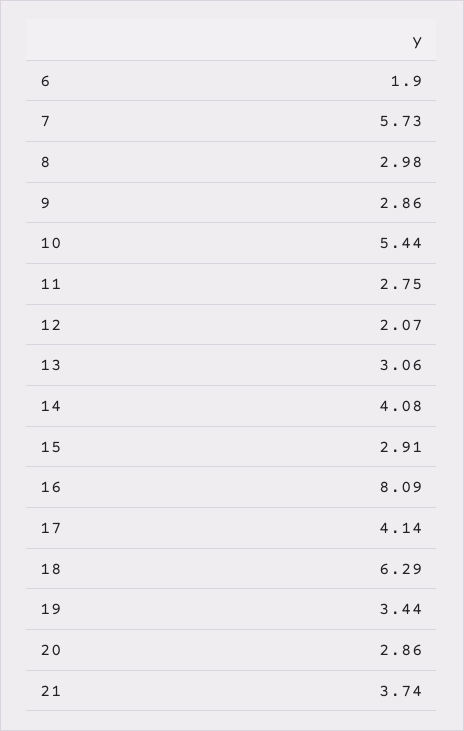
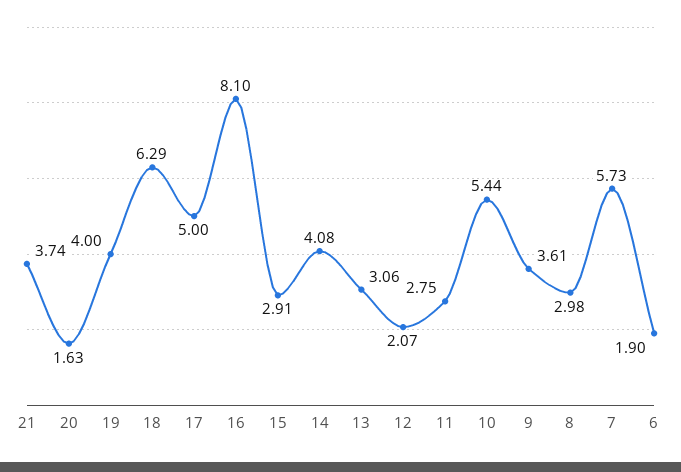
9: 2.86 -> 3.61
16: 8.09 -> 8.1
17: 4.14 -> 5
19: 3.44 -> 4
20: 2.86 -> 1.63

